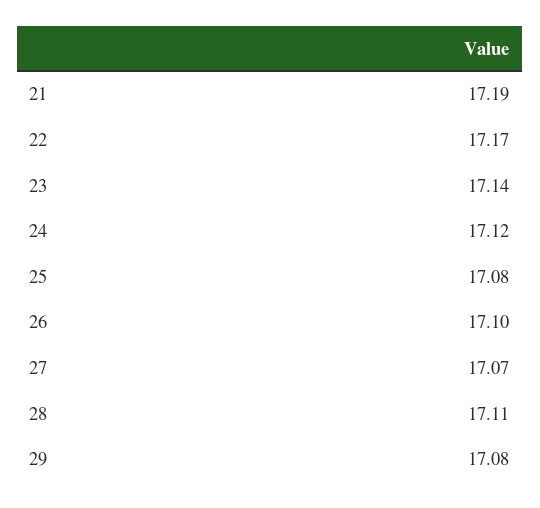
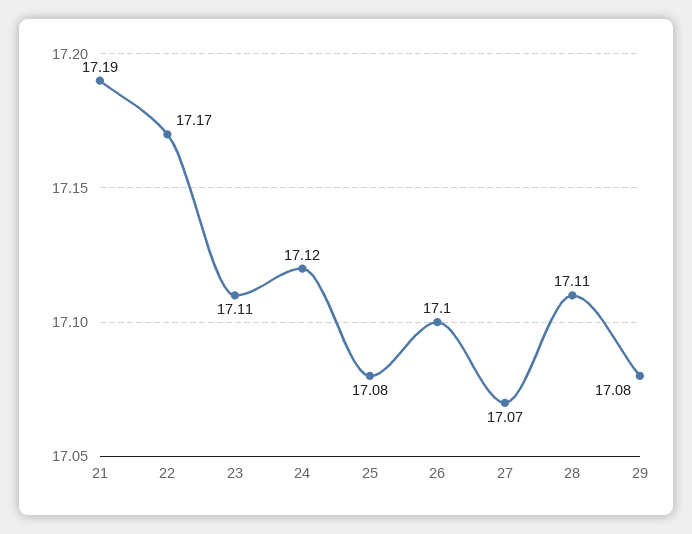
23: 17.14 -> 17.11

